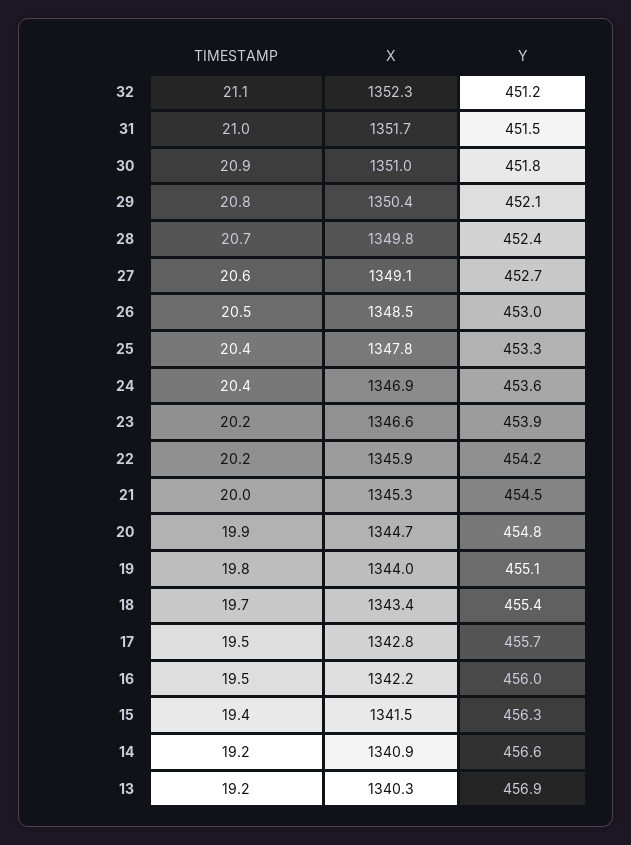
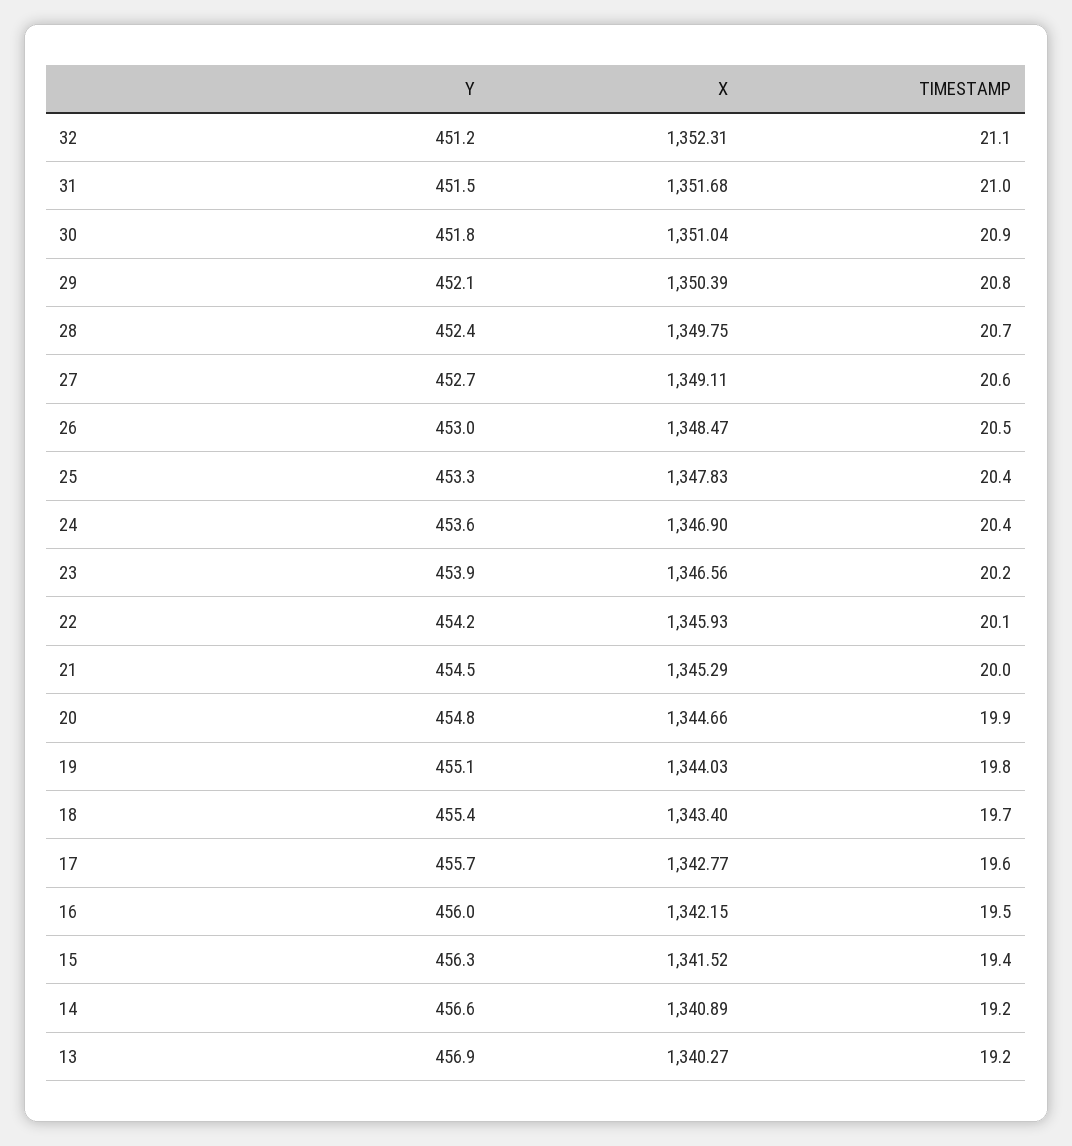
TIMESTAMP, 22: 20.2 -> 20.1
TIMESTAMP, 17: 19.5 -> 19.6

